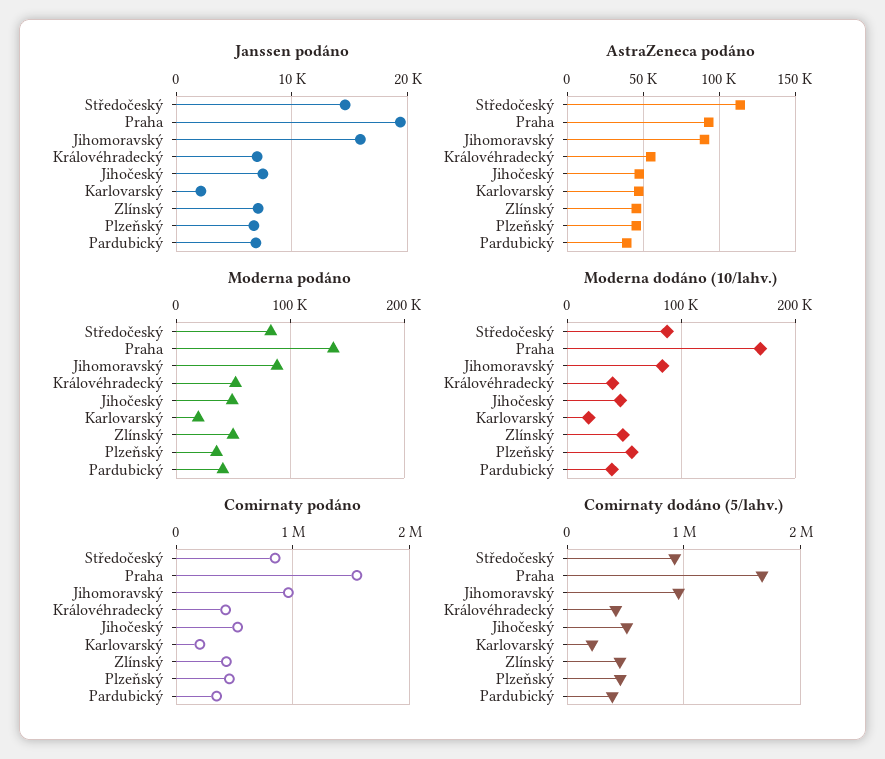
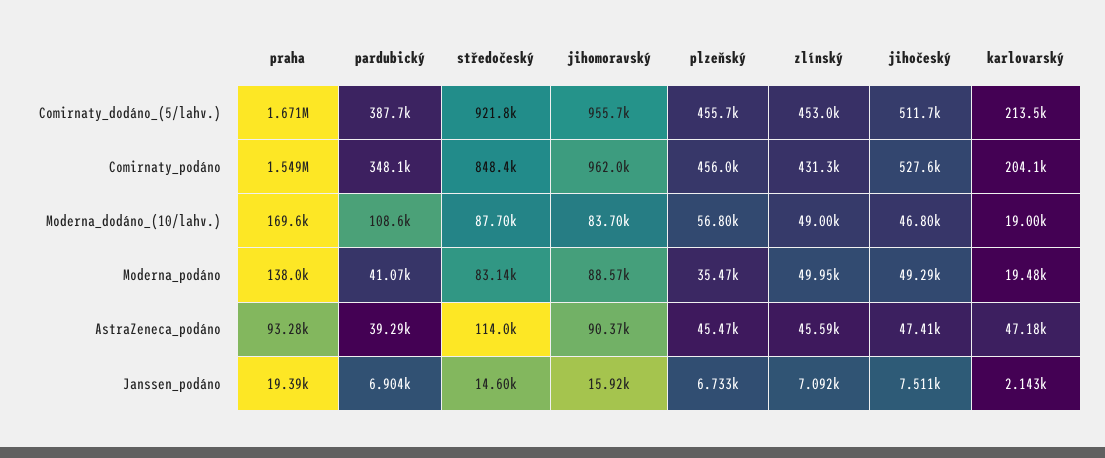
Janssen podáno, Královéhradecký: 7000 -> none
AstraZeneca podáno, Královéhradecký: 55000 -> none
Moderna podáno, Královéhradecký: 50000 -> none
Moderna dodáno (10/lahv.), Královéhradecký: 40000 -> none
Moderna dodáno (10/lahv.), Pardubický: 40000 -> 108600
Comirnaty podáno, Královéhradecký: 400000 -> none
Comirnaty dodáno (5/lahv.), Královéhradecký: 400000 -> none

